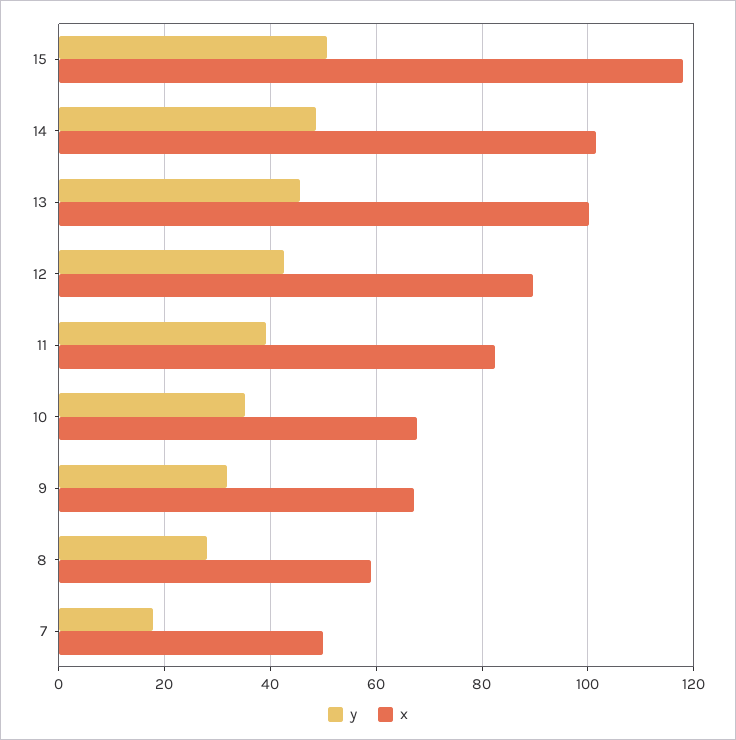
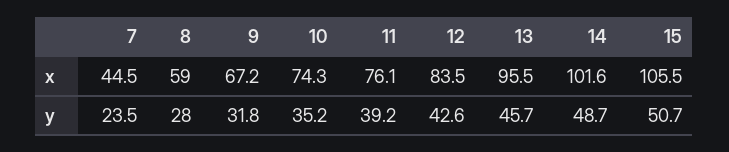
x, 15: 118 -> 105.5
x, 13: 100 -> 95.5
x, 12: 90 -> 83.5
x, 11: 82 -> 76.1
x, 10: 68 -> 74.3
y, 7: 18 -> 23.5
x, 7: 50 -> 44.5

